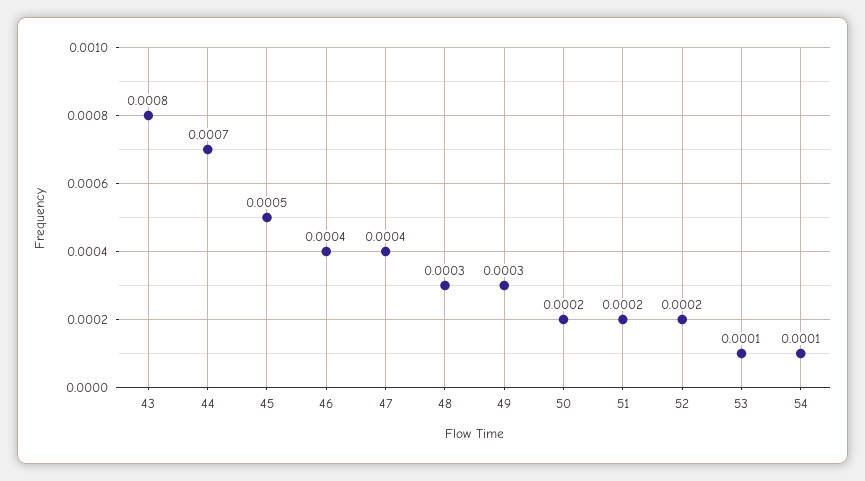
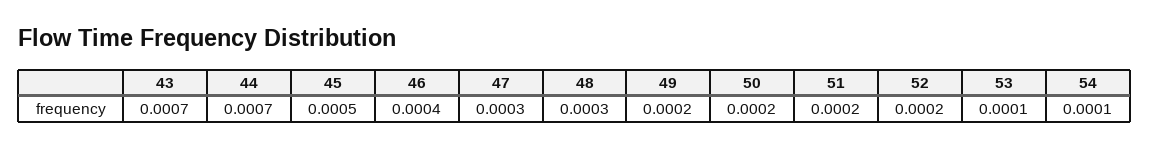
43: 0.0008 -> 0.0007
47: 0.0004 -> 0.0003
49: 0.0003 -> 0.0002

